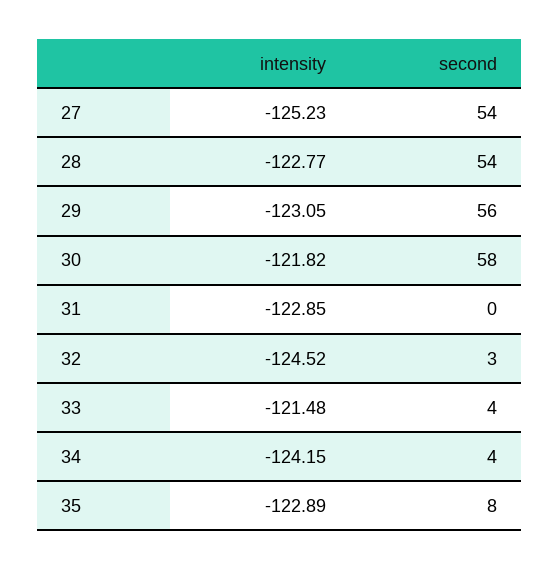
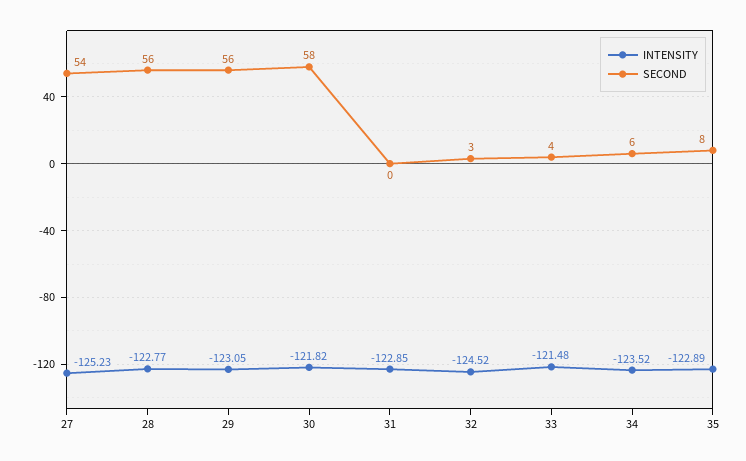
second, 28: 54 -> 56
intensity, 34: -124.15 -> -123.52
second, 34: 4 -> 6

